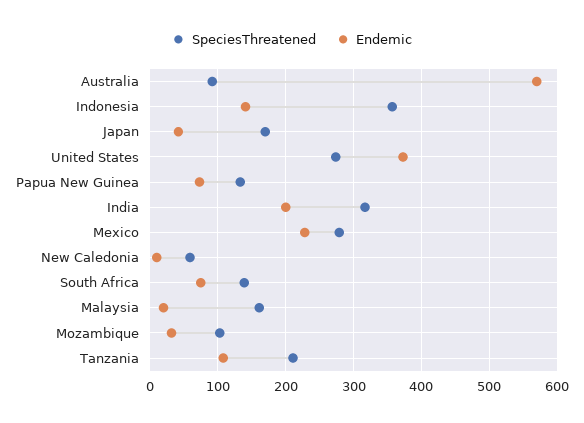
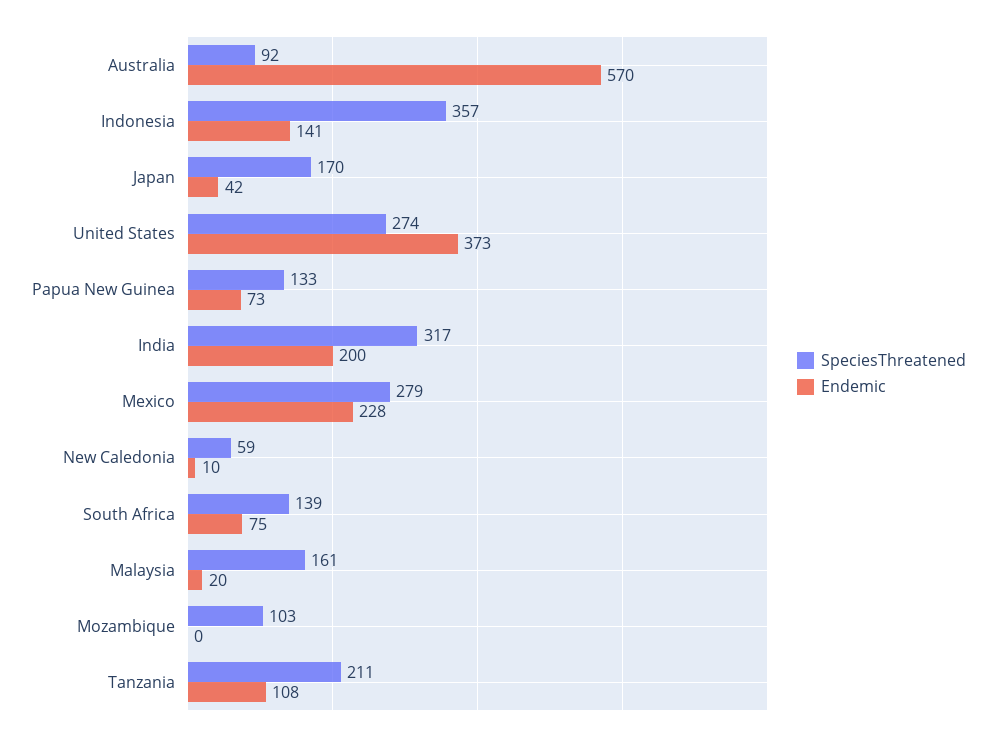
Endemic, Mozambique: 30 -> 0

